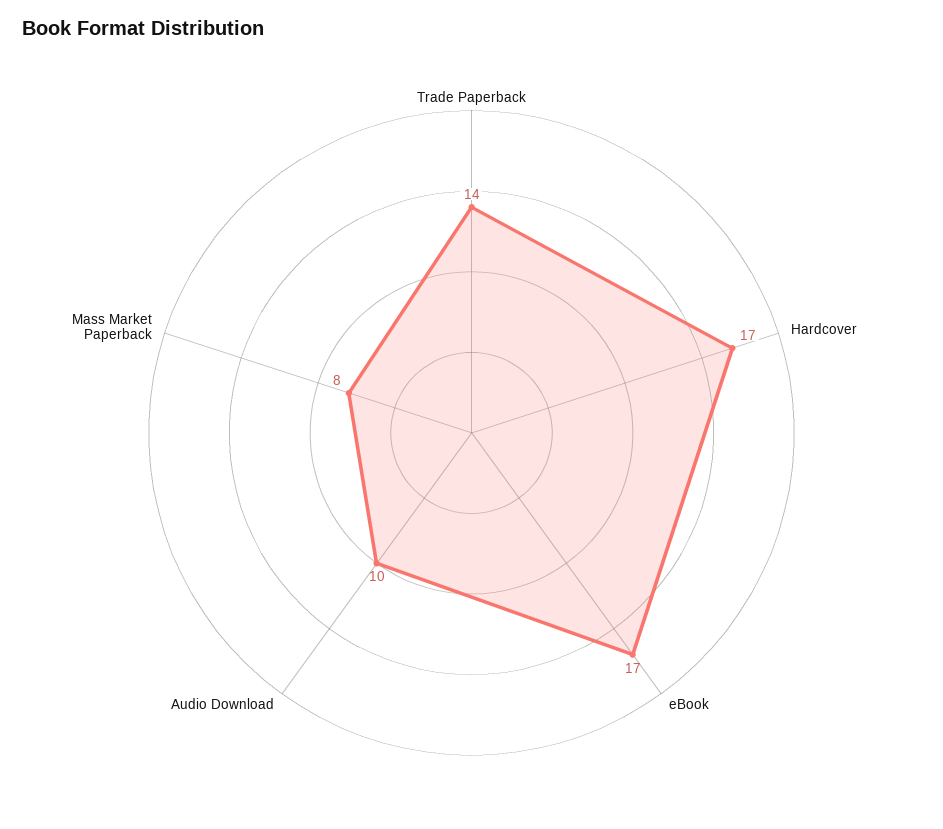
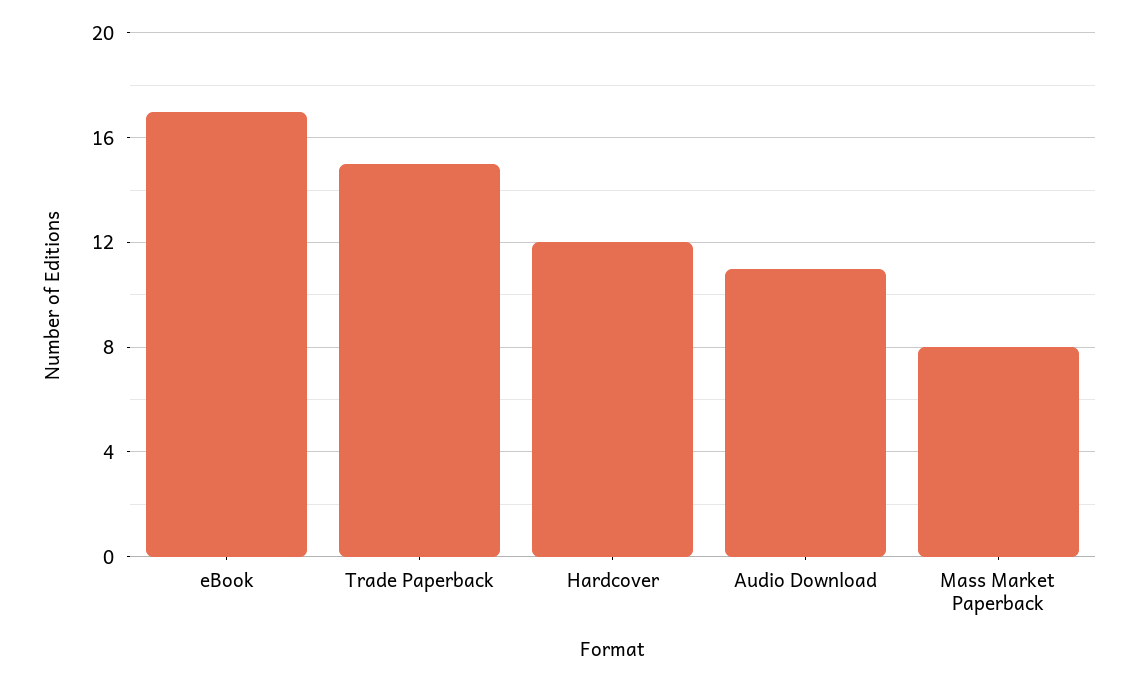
Trade Paperback: 14 -> 15
Hardcover: 17 -> 12
Audio Download: 10 -> 11

